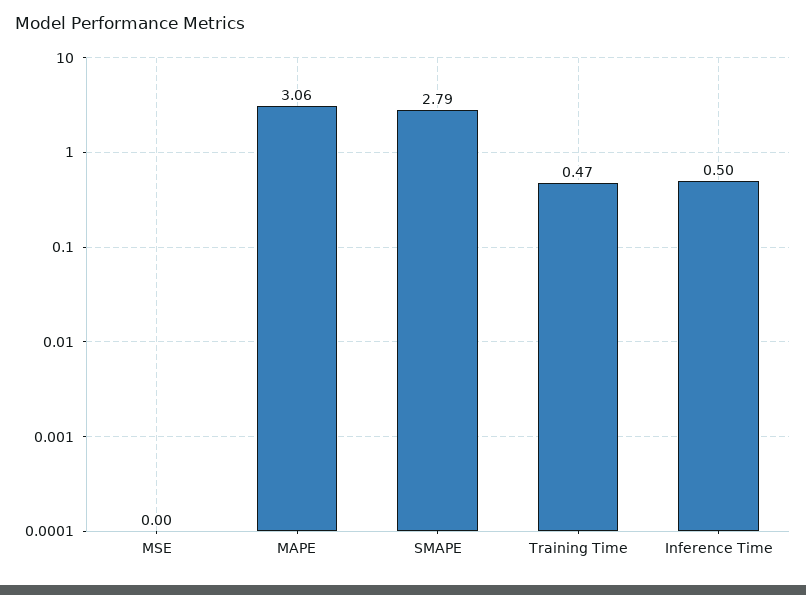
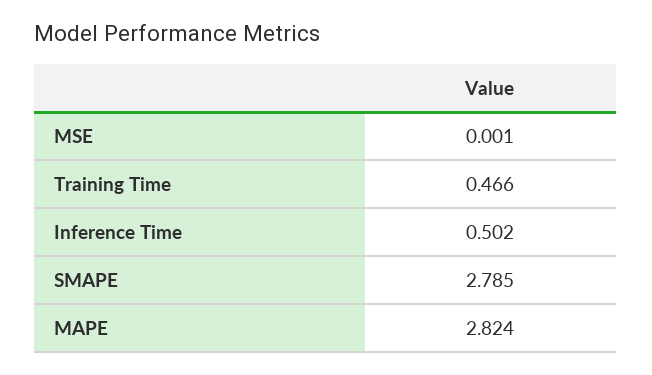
MAPE: 3.06 -> 2.824

